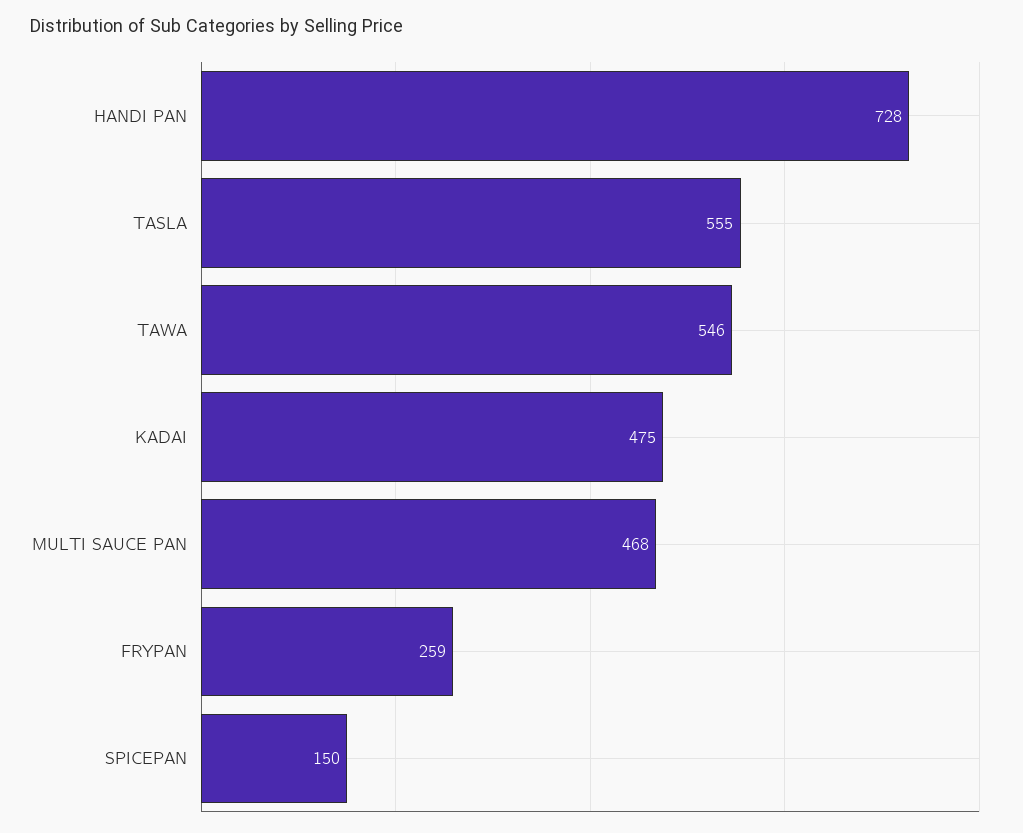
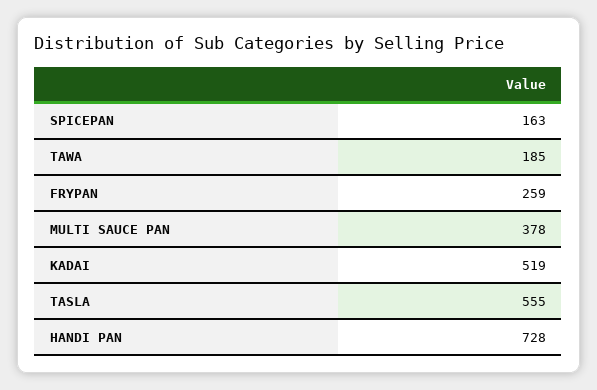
TAWA: 546 -> 185
KADAI: 475 -> 519
MULTI SAUCE PAN: 468 -> 378
SPICEPAN: 150 -> 163

